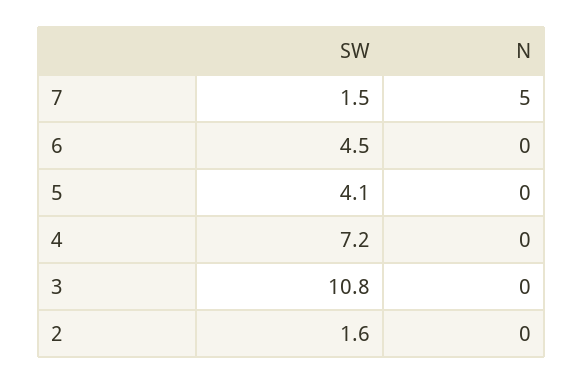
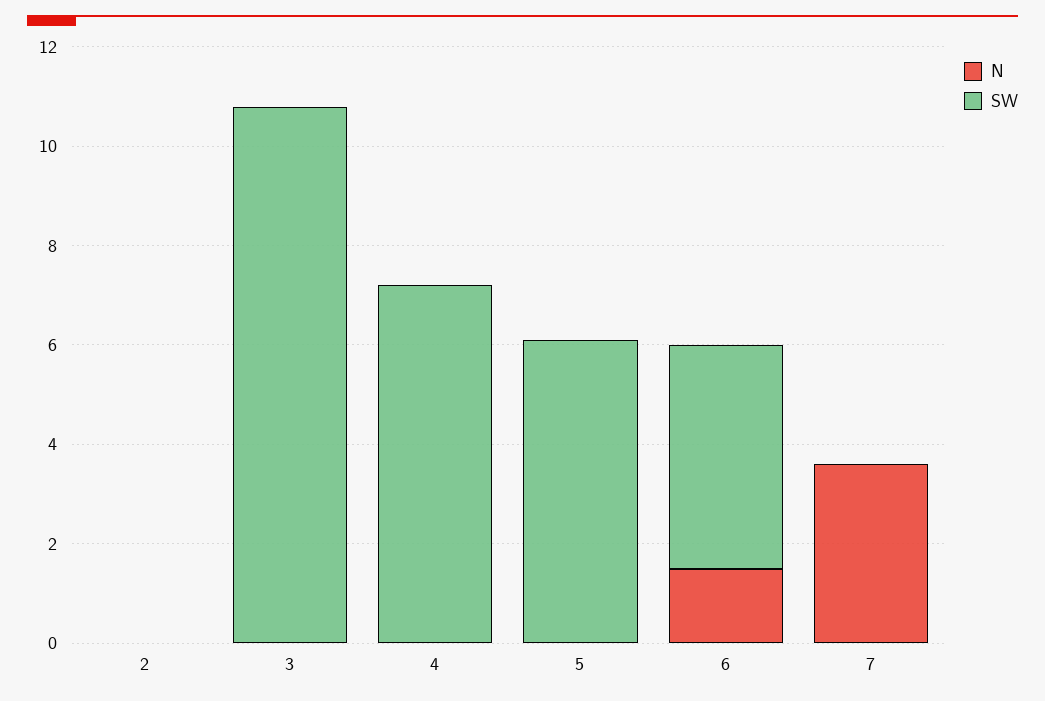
SW, 7: 1.5 -> 0
N, 7: 5 -> 3.5
N, 6: 0 -> 1.5
SW, 5: 4.1 -> 6
SW, 2: 1.6 -> 0

